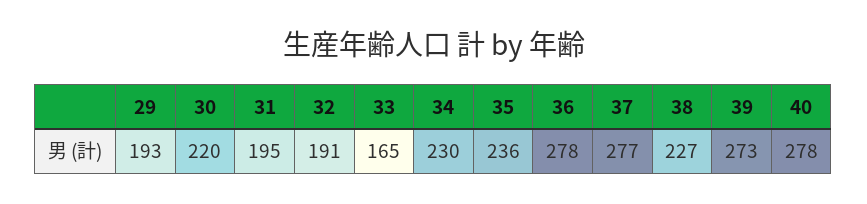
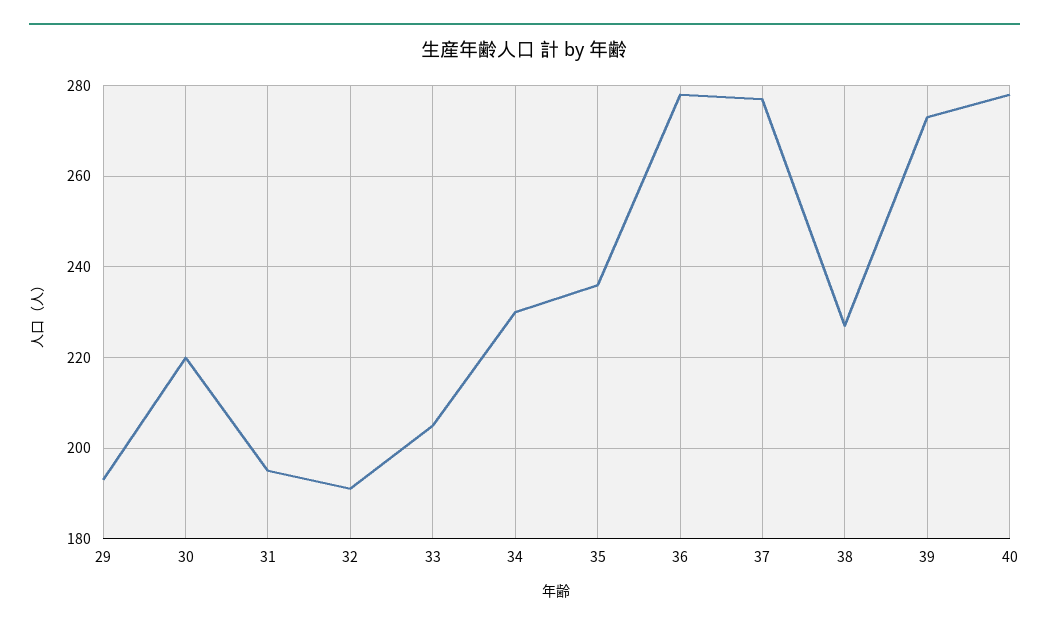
33: 165 -> 205

